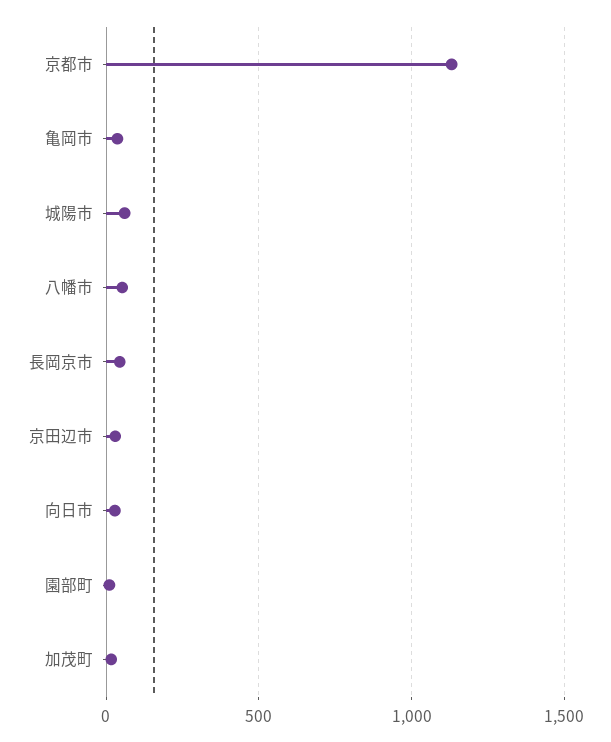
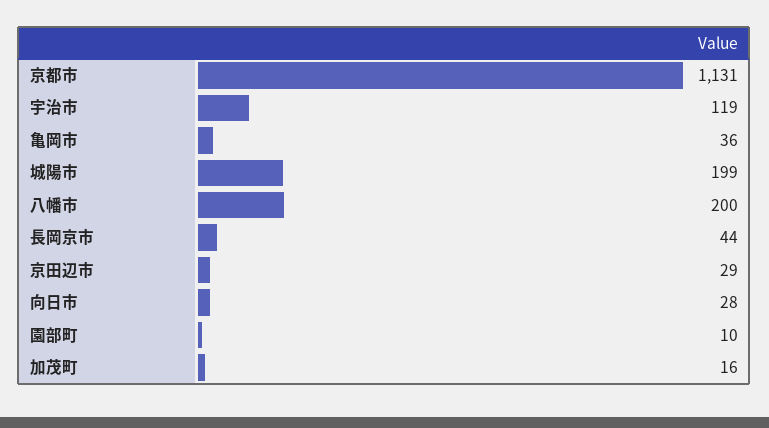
城陽市: 50 -> 199
八幡市: 50 -> 200
宇治市: none -> 119

